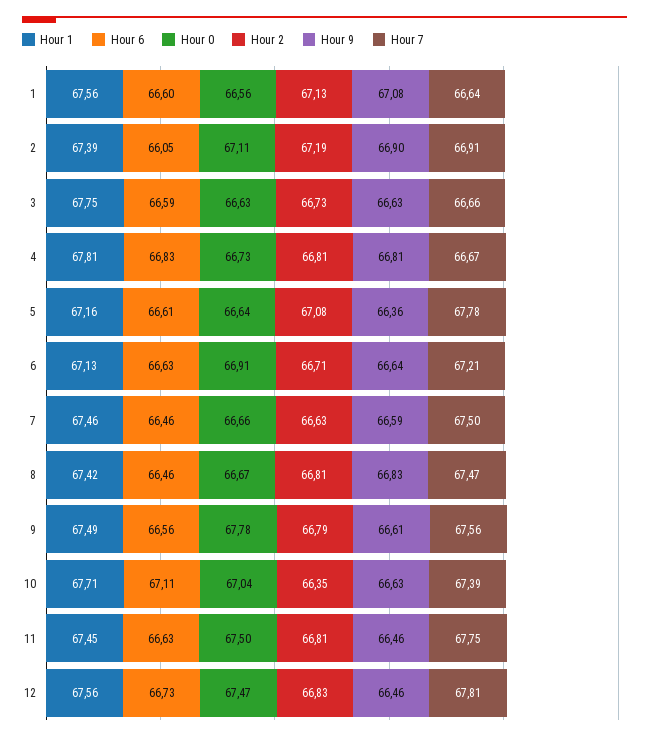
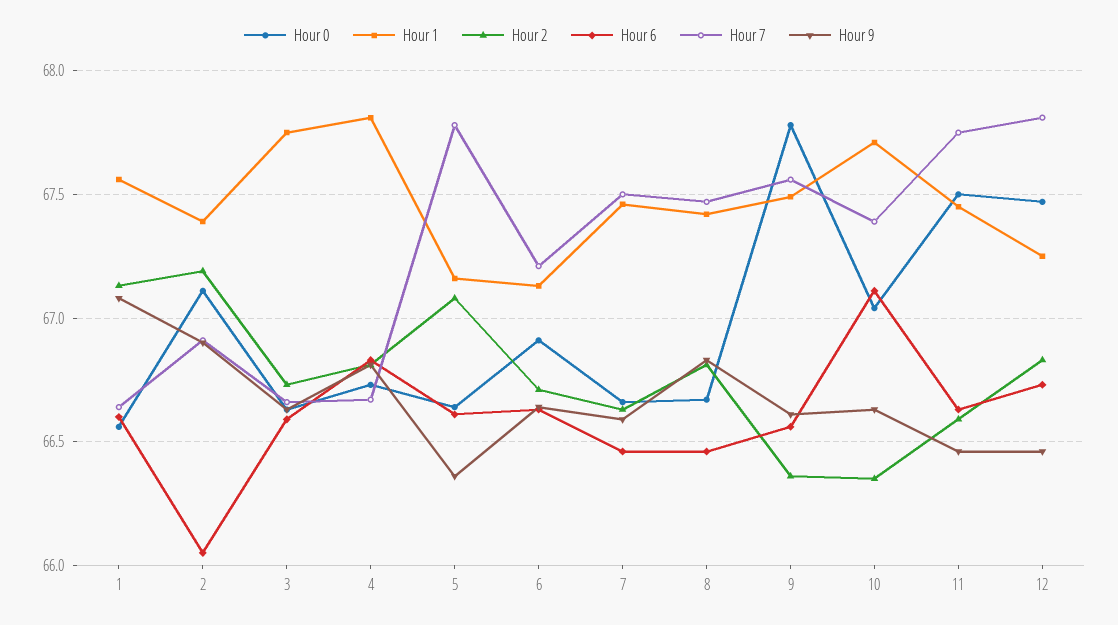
Hour 2, 9: 66.79 -> 66.35
Hour 2, 11: 66.81 -> 66.6
Hour 1, 12: 67.56 -> 67.25

